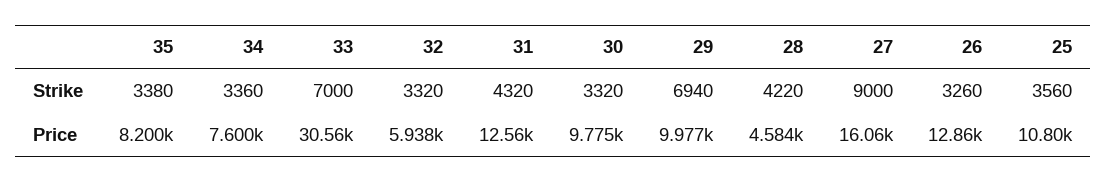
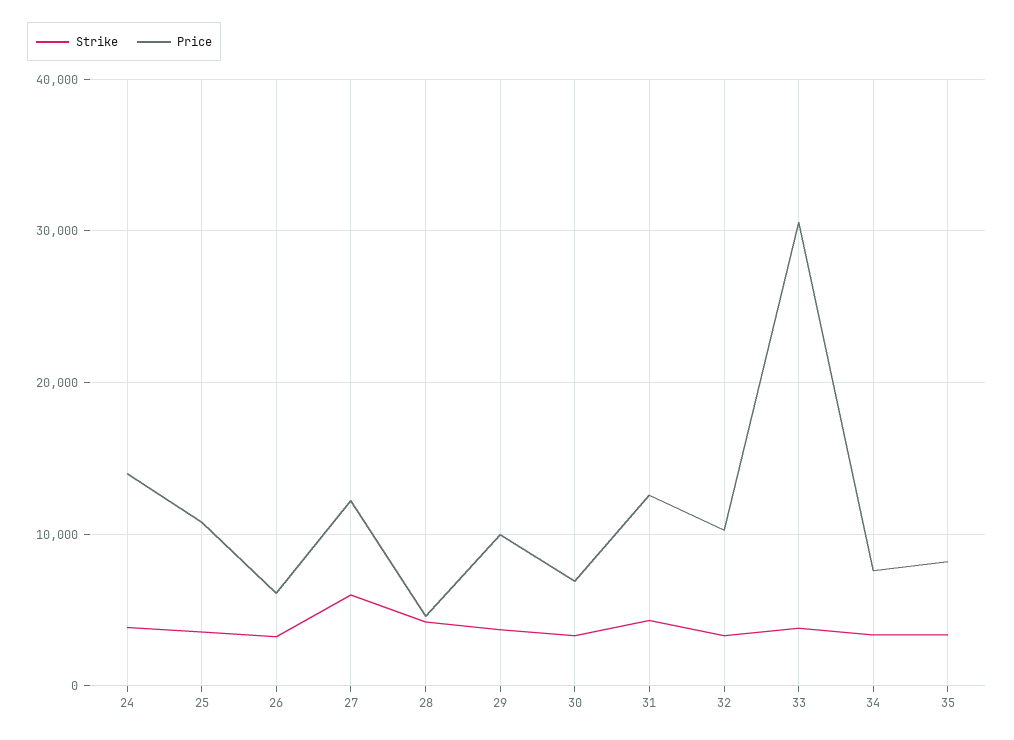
Strike, 33: 7000 -> 4000
Strike, 29: 6940 -> 4000
Strike, 27: 9000 -> 6000
Price, 32: 5938 -> 10000
Price, 30: 9775 -> 7000
Price, 27: 16060 -> 12000
Price, 26: 12860 -> 6000
Strike, 24: none -> 4000
Price, 24: none -> 14000

